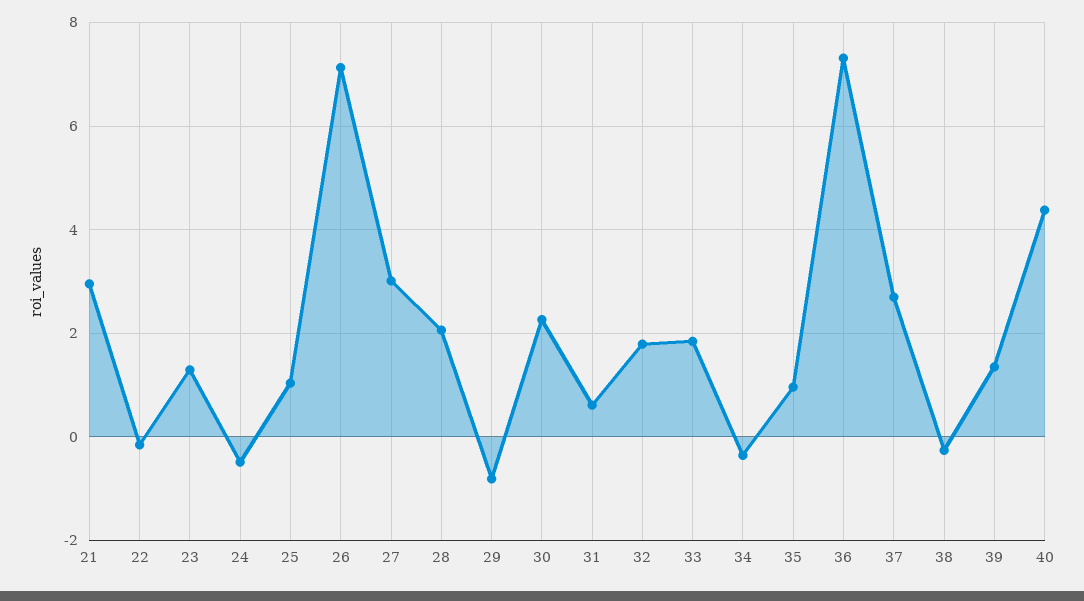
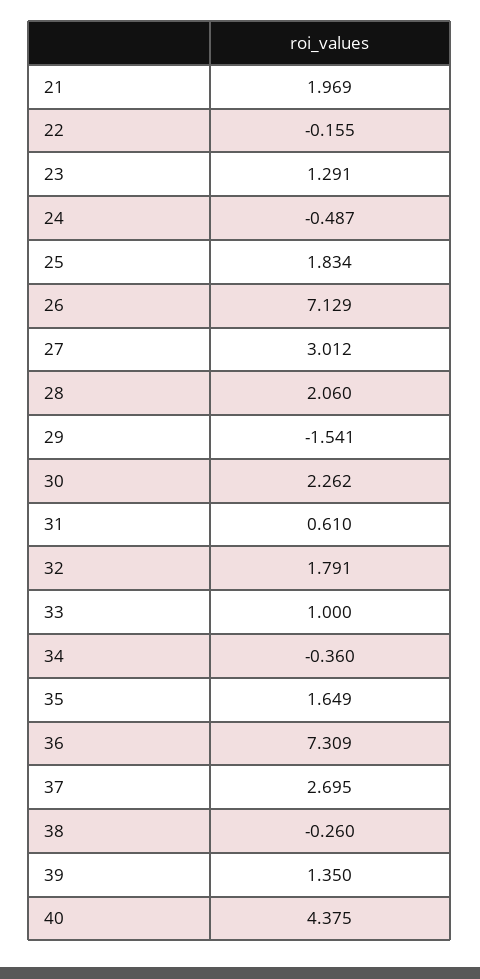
21: 3 -> 1.969
25: 1 -> 1.834
29: -0.8 -> -1.541
33: 1.8 -> 1
35: 1 -> 1.649

